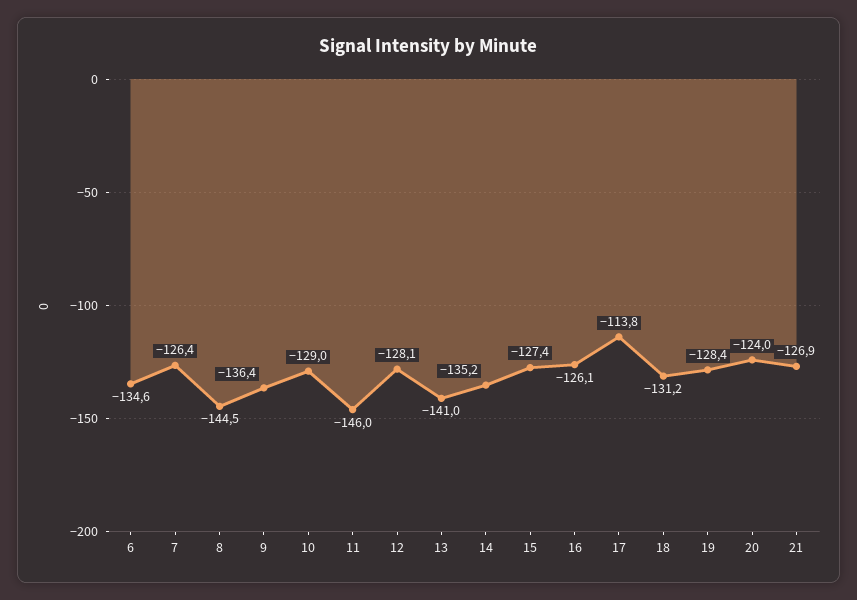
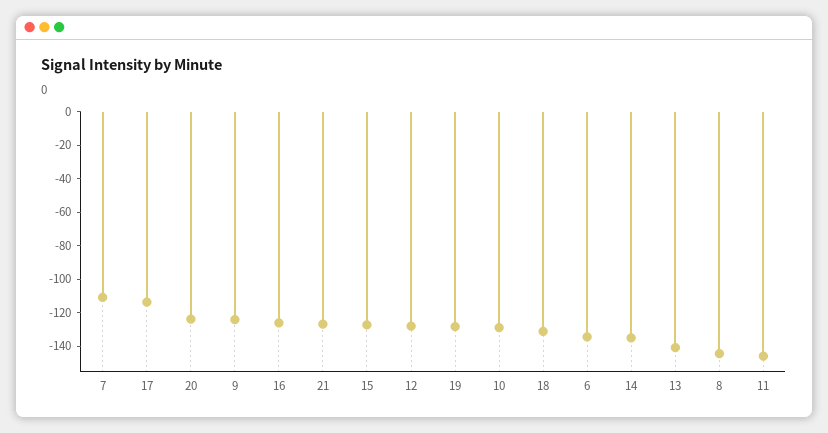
7: -126.4 -> -110
9: -136.4 -> -125

